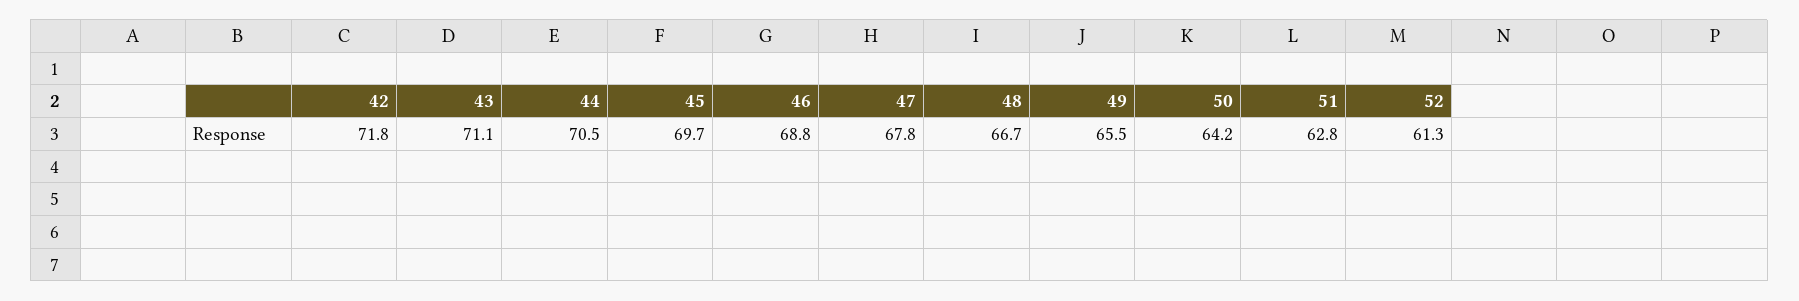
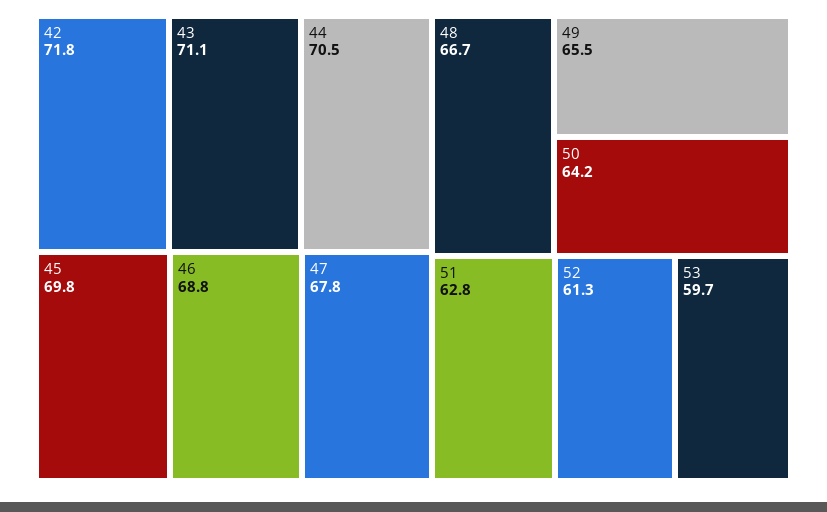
45: 69.7 -> 69.8
53: none -> 59.7

